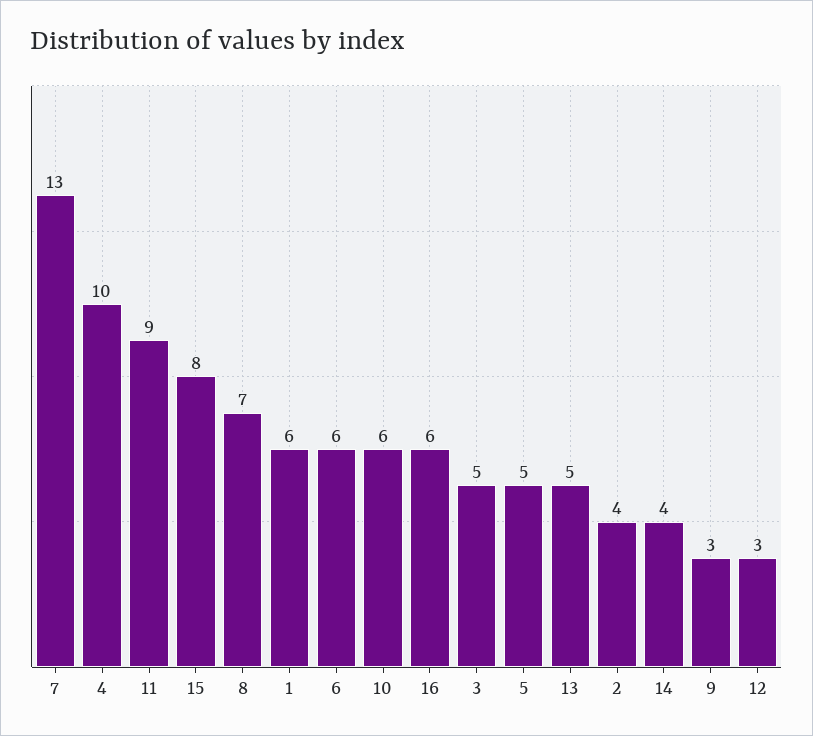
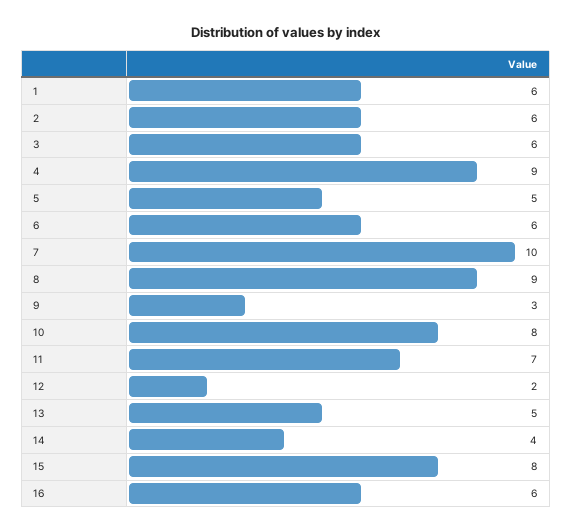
7: 13 -> 10
4: 10 -> 9
11: 9 -> 7
8: 7 -> 9
10: 6 -> 8
3: 5 -> 6
2: 4 -> 6
12: 3 -> 2

